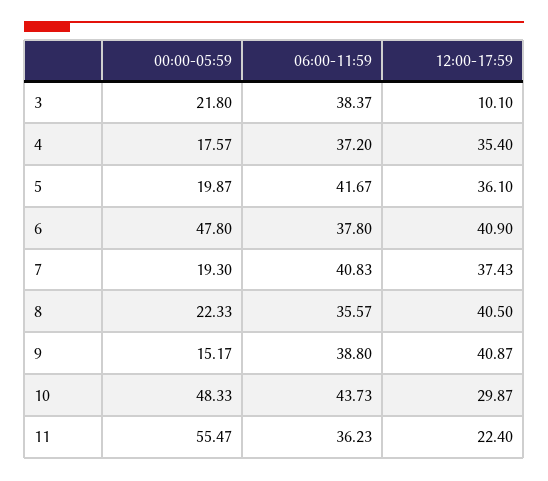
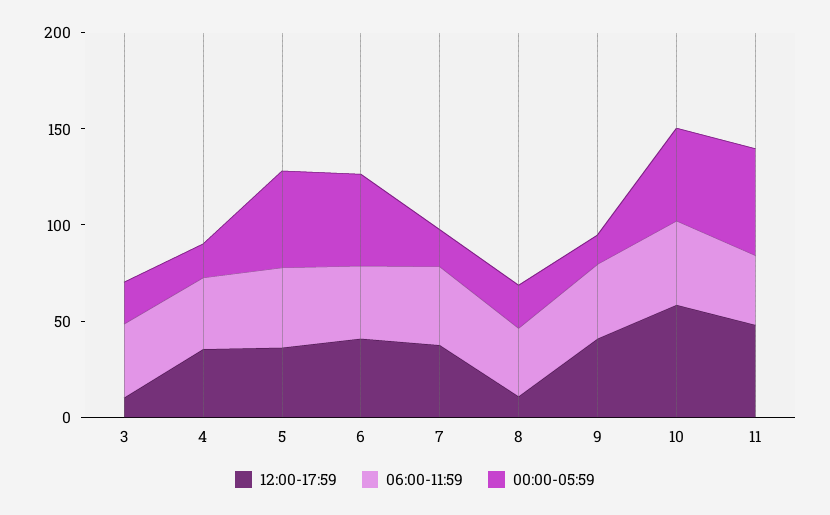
00:00-05:59, 5: 19.87 -> 50
12:00-17:59, 8: 40.5 -> 10
12:00-17:59, 10: 29.87 -> 60
12:00-17:59, 11: 22.4 -> 50

